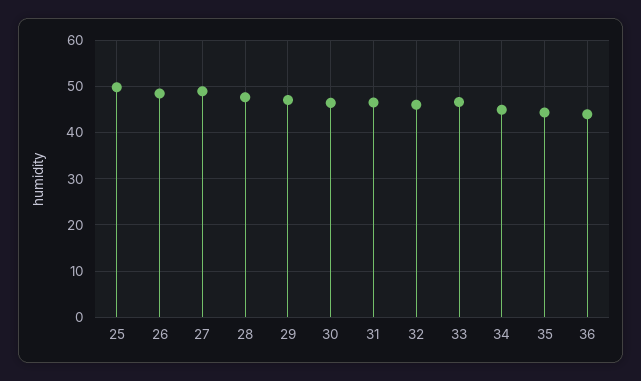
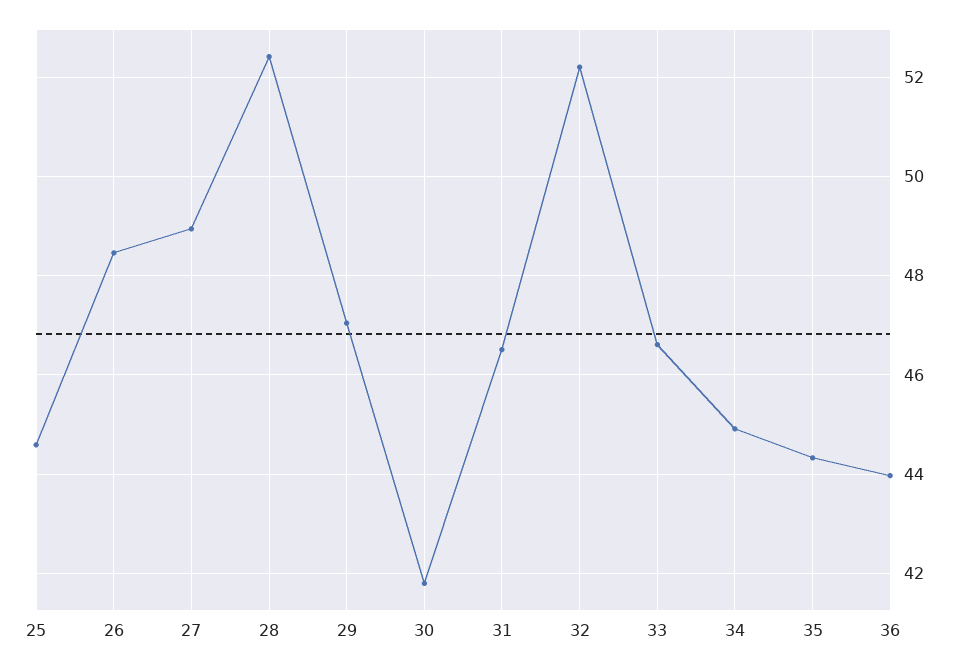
25: 50 -> 44.6
28: 48 -> 52.4
30: 46 -> 41.8
32: 46 -> 52.2

